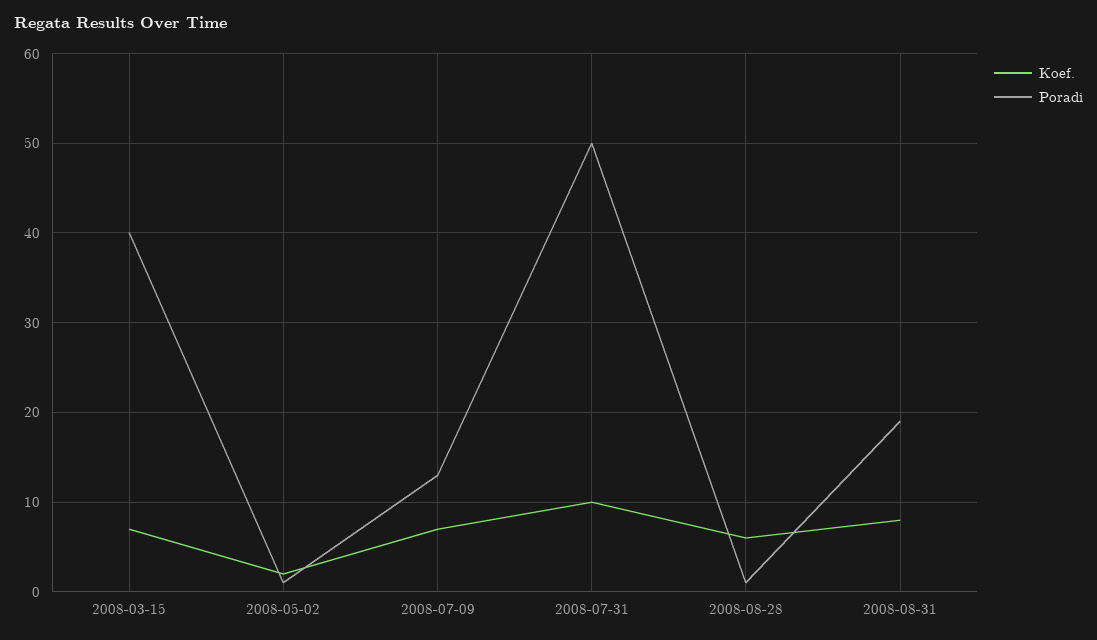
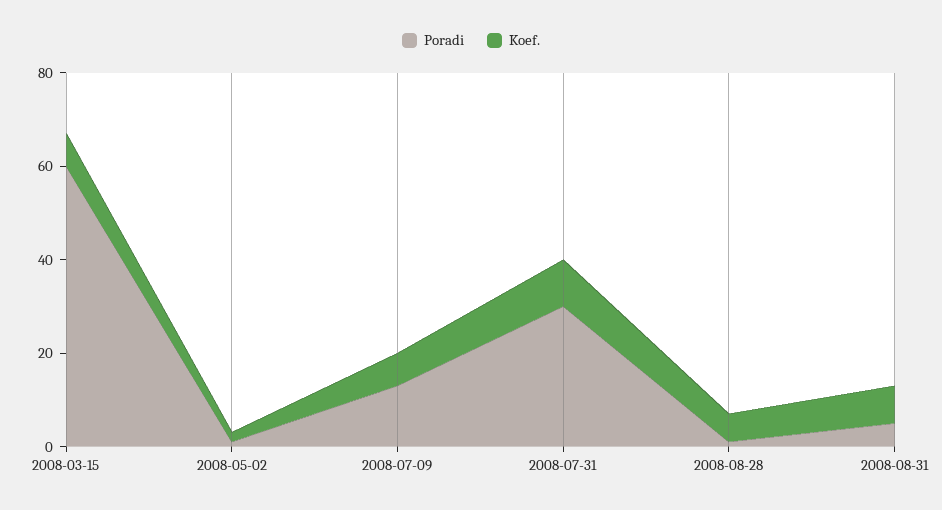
Poradi, 2008-03-15: 40 -> 60
Poradi, 2008-07-31: 50 -> 30
Poradi, 2008-08-31: 19 -> 5

